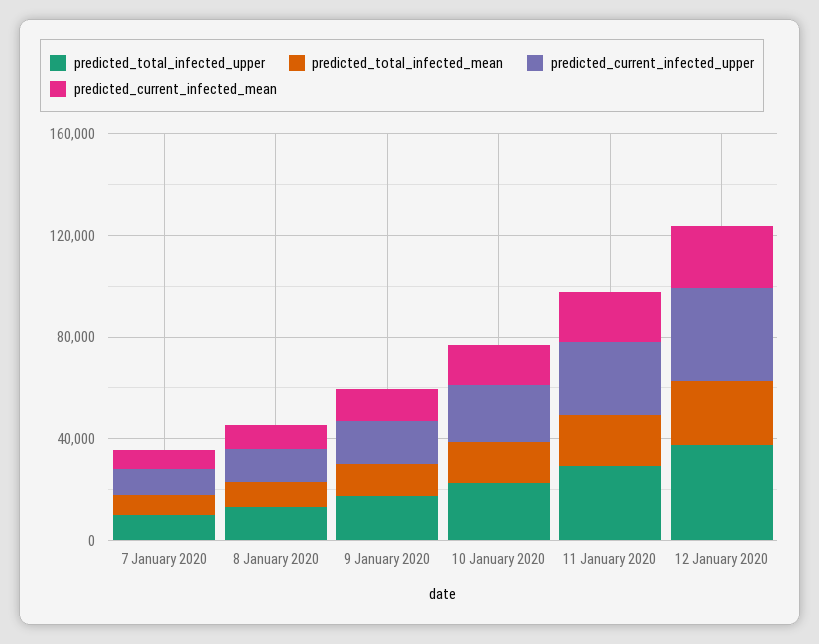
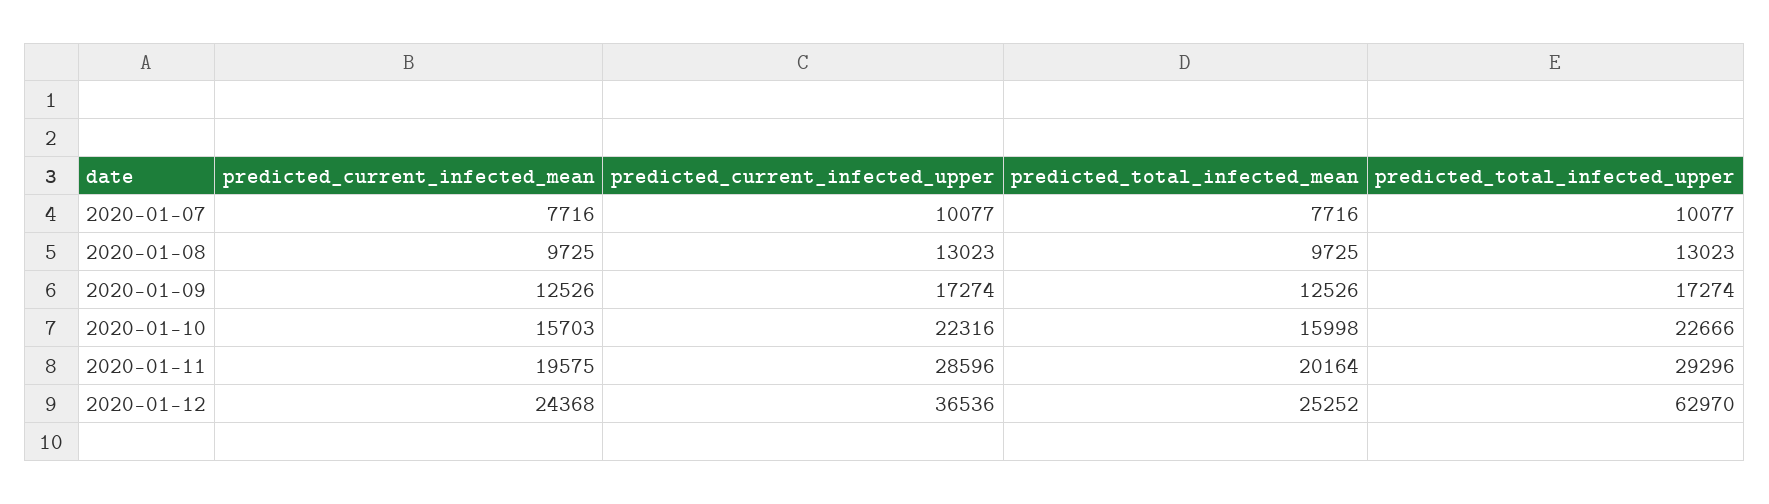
predicted_total_infected_upper, 12 January 2020: 40000 -> 62970

